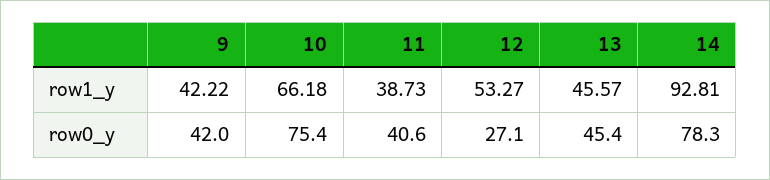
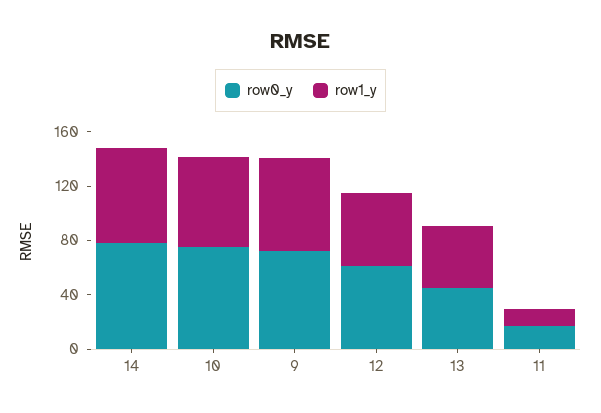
row1_y, 9: 42.22 -> 70
row1_y, 11: 38.73 -> 10
row1_y, 14: 92.81 -> 70
row0_y, 9: 42 -> 70
row0_y, 11: 40.6 -> 20
row0_y, 12: 27.1 -> 60

